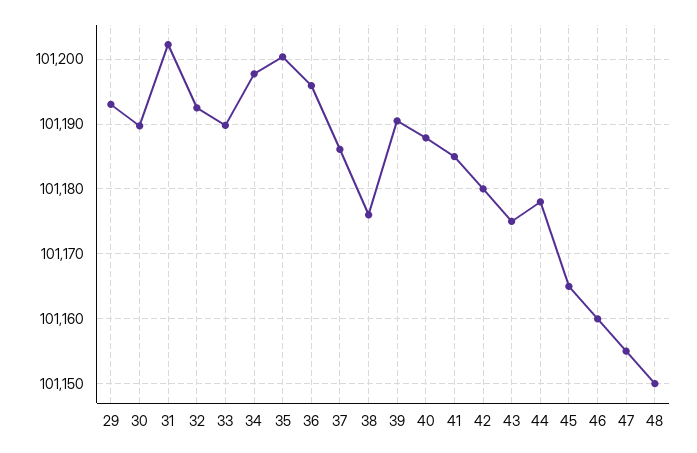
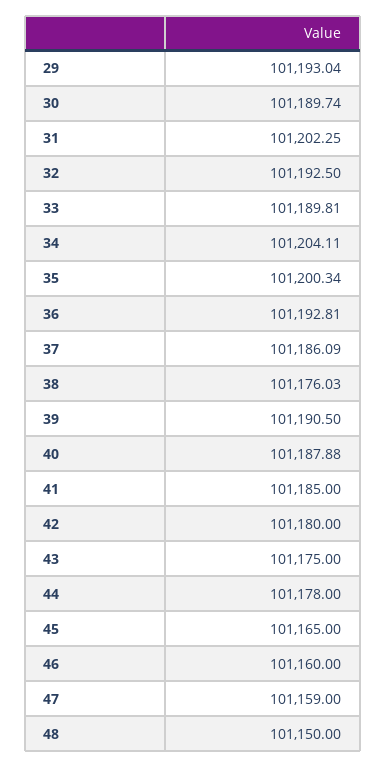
34: 101198 -> 101204.11
36: 101196 -> 101192.81
47: 101155 -> 101159

